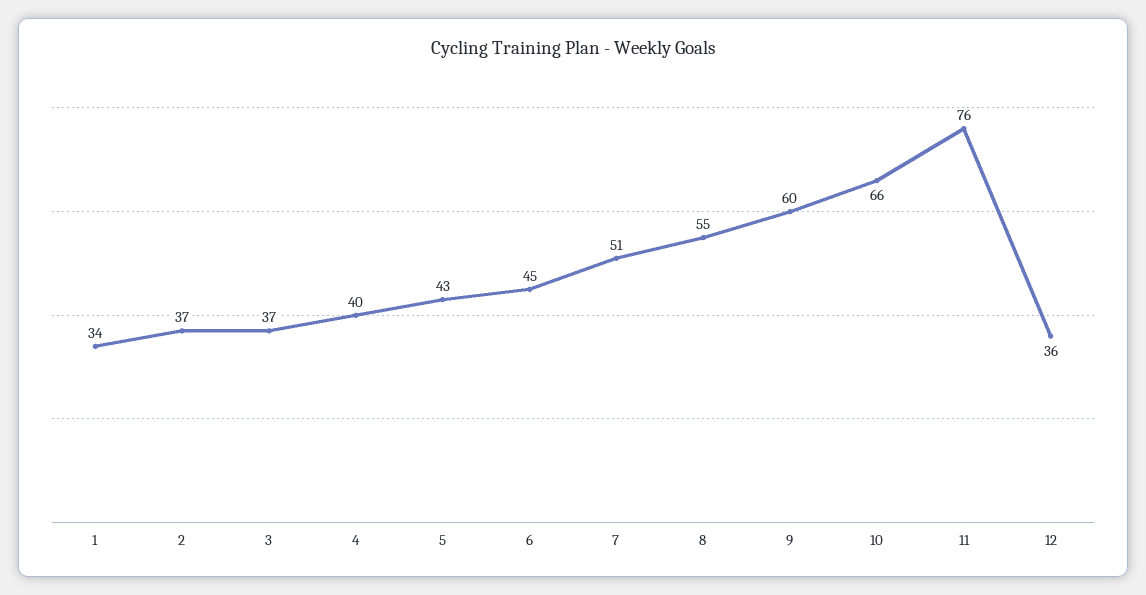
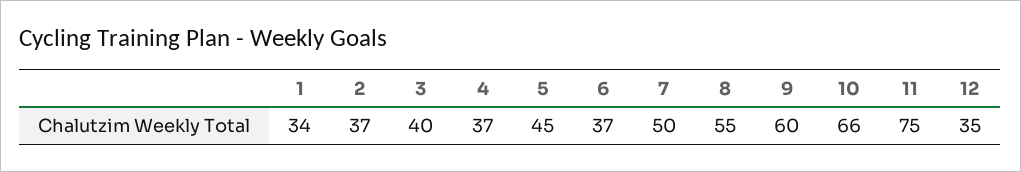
3: 37 -> 40
4: 40 -> 37
5: 43 -> 45
6: 45 -> 37
7: 51 -> 50
11: 76 -> 75
12: 36 -> 35

